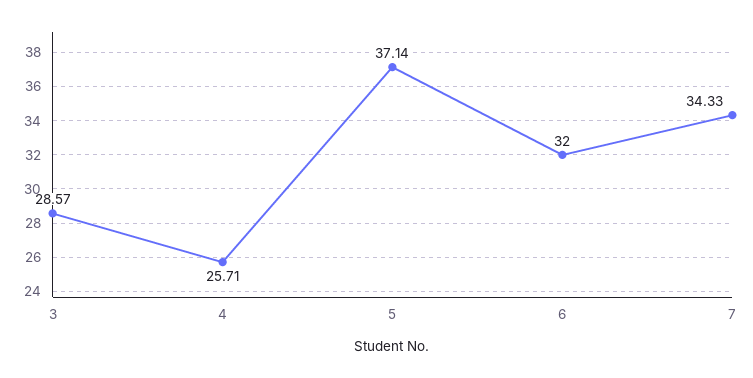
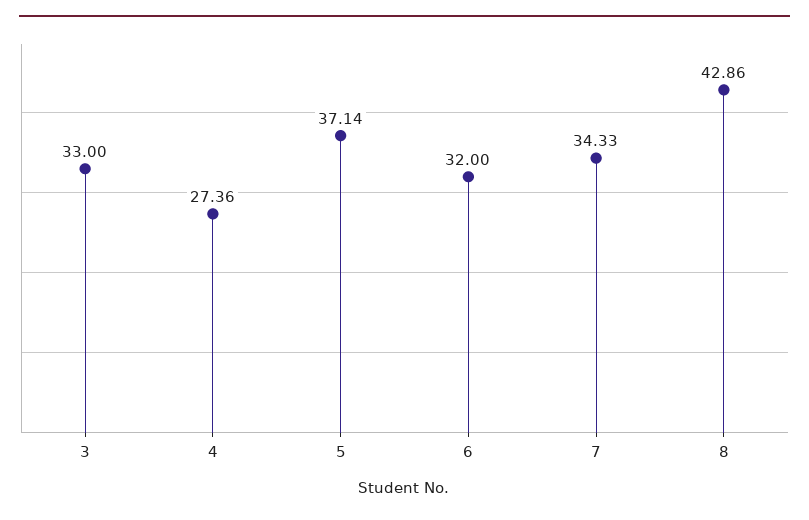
3: 28.57 -> 33
4: 25.71 -> 27.36
8: none -> 42.86

